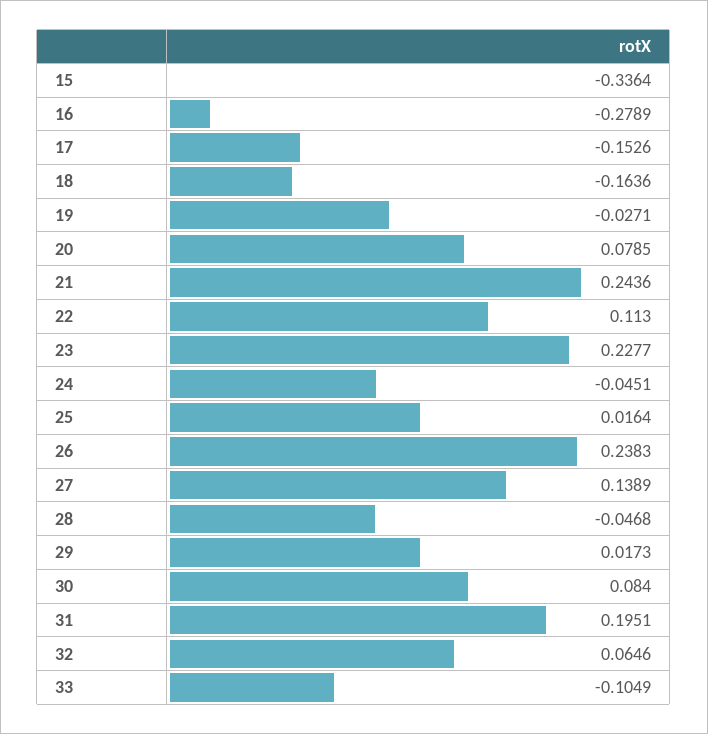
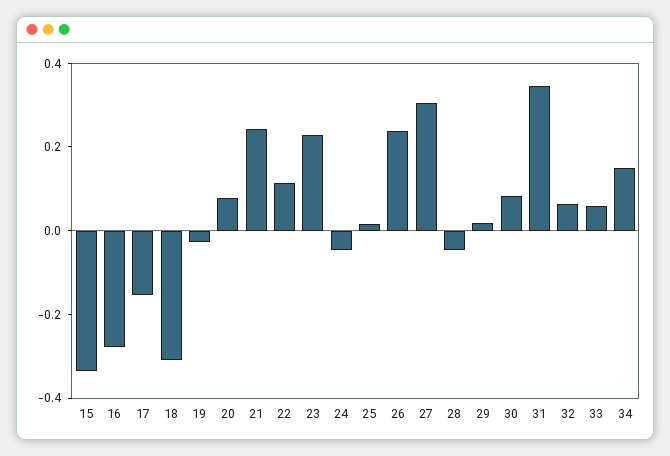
18: -0.1636 -> -0.3
27: 0.1389 -> 0.3
31: 0.1951 -> 0.35
33: -0.1049 -> 0.05
34: none -> 0.15

